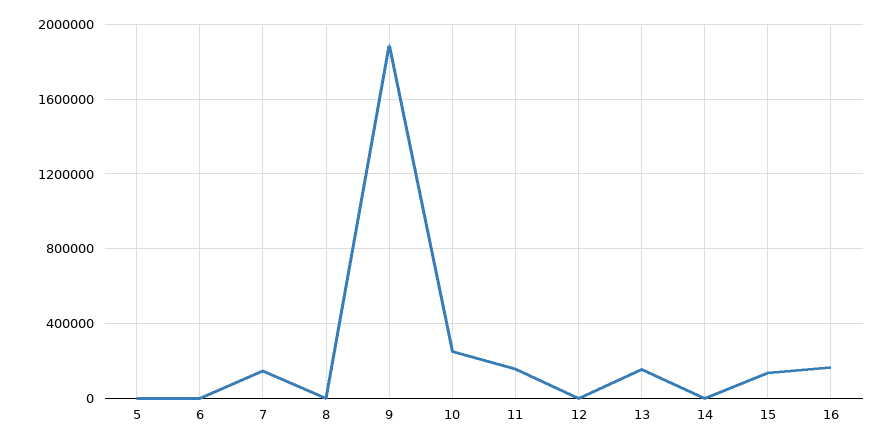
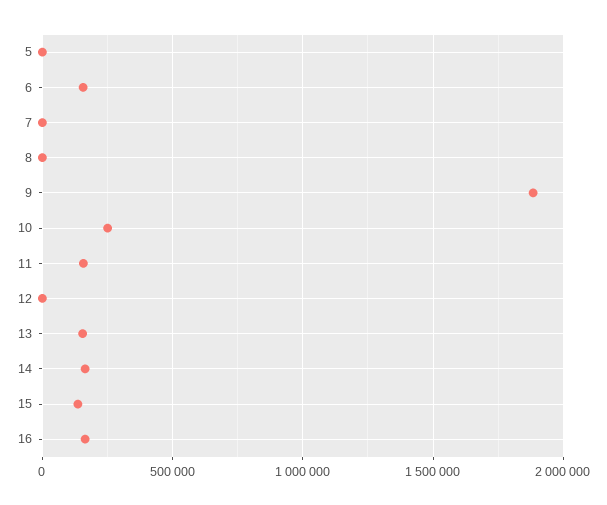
6: 0 -> 150000
7: 150000 -> 0
14: 0 -> 150000

